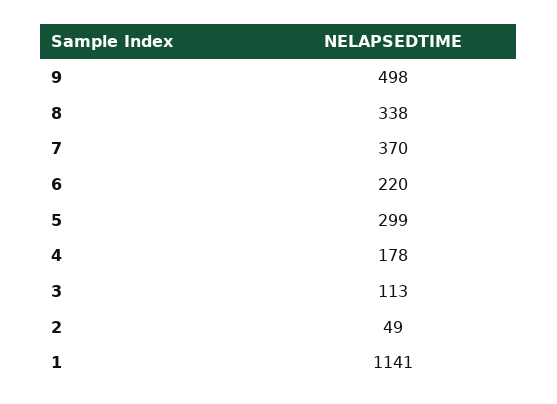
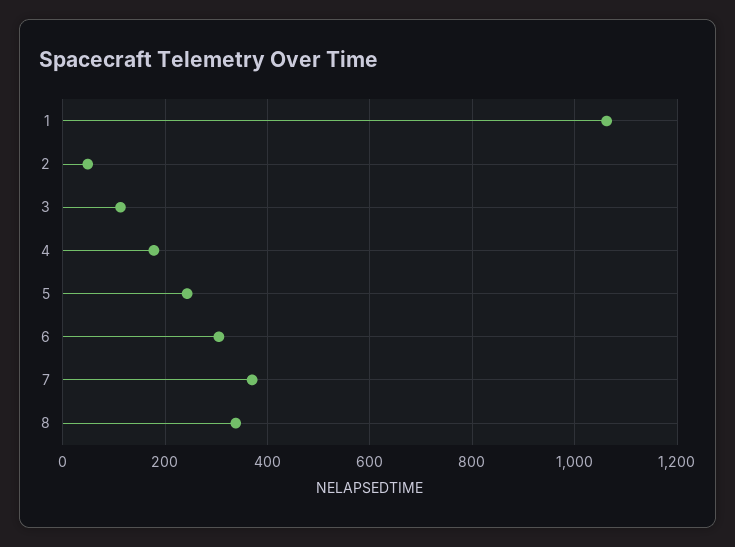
9: 498 -> none
6: 220 -> 300
5: 299 -> 240
1: 1141 -> 1060

